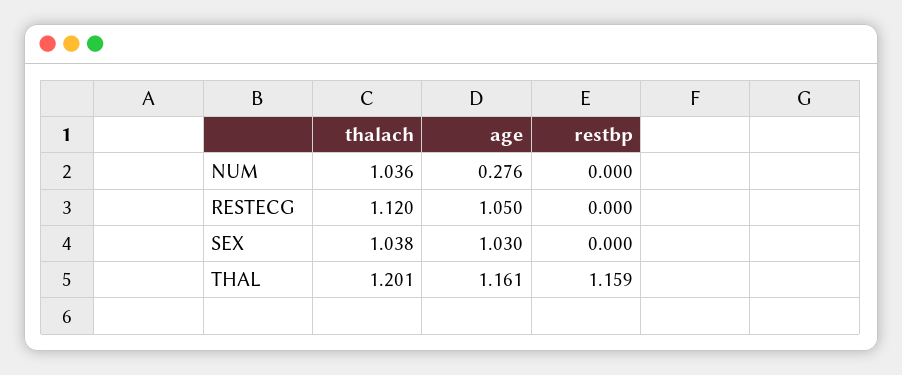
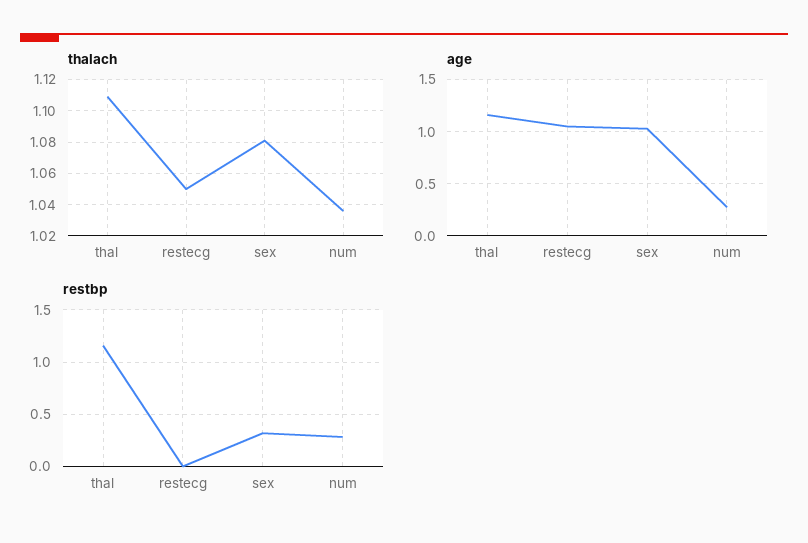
restbp, NUM: 0 -> 0.3
thalach, RESTECG: 1.12 -> 1.05
thalach, SEX: 1.038 -> 1.08
restbp, SEX: 0 -> 0.3
thalach, THAL: 1.201 -> 1.11

